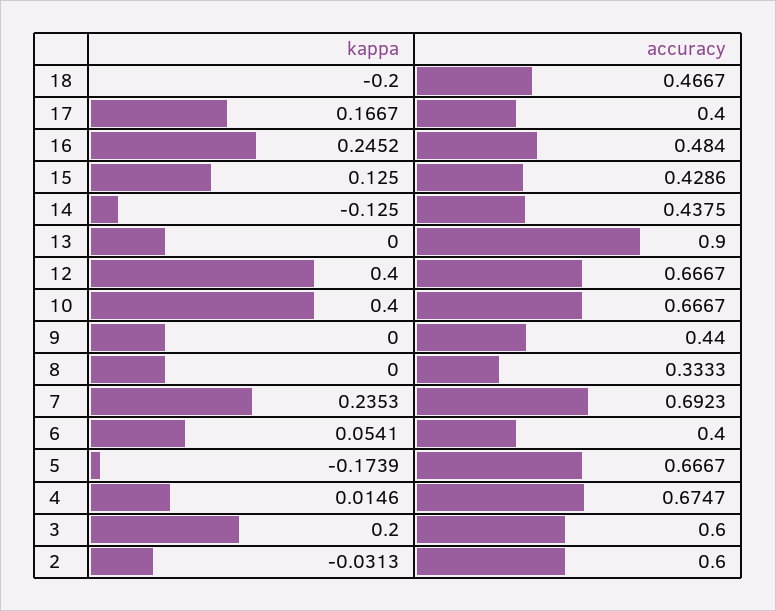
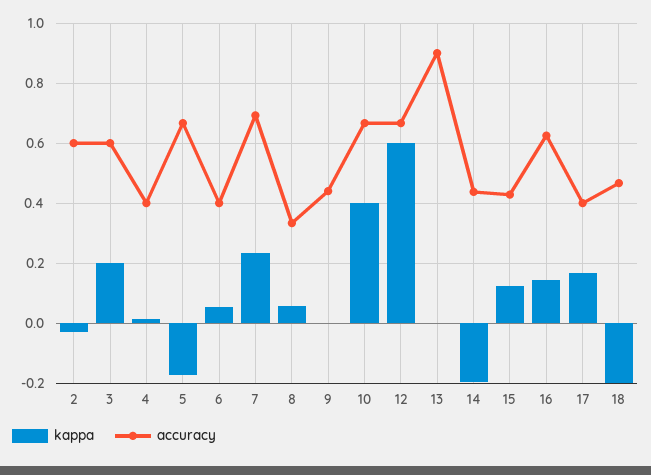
kappa, 16: 0.2452 -> 0.15
accuracy, 16: 0.484 -> 0.625
kappa, 14: -0.125 -> -0.2
kappa, 12: 0.4 -> 0.6
kappa, 8: 0 -> 0.05
accuracy, 4: 0.6747 -> 0.4

